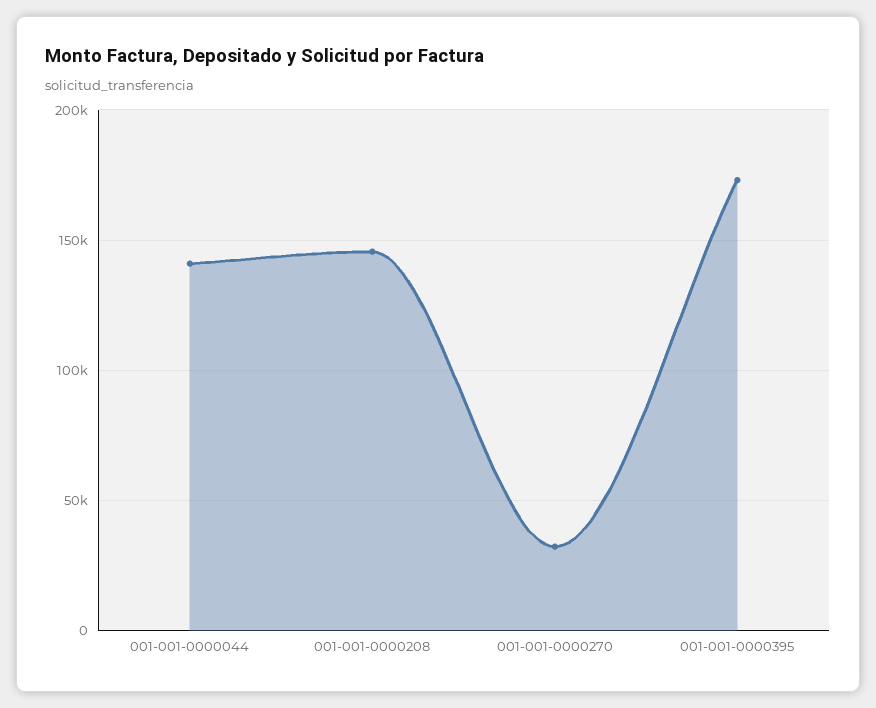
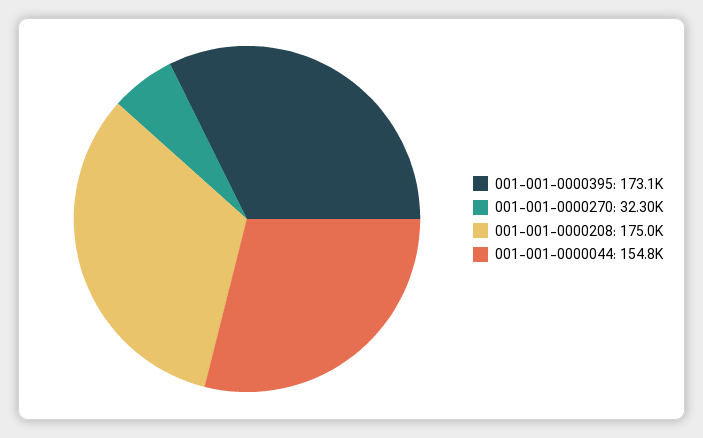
001-001-0000044: 140000 -> 154800
001-001-0000208: 145000 -> 175000

